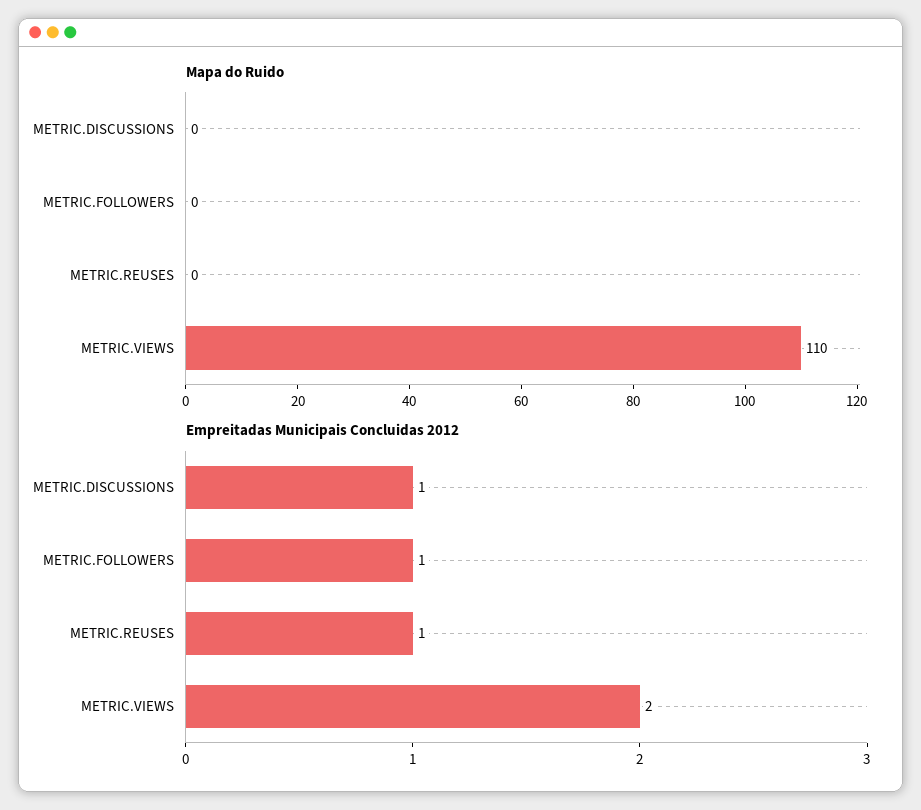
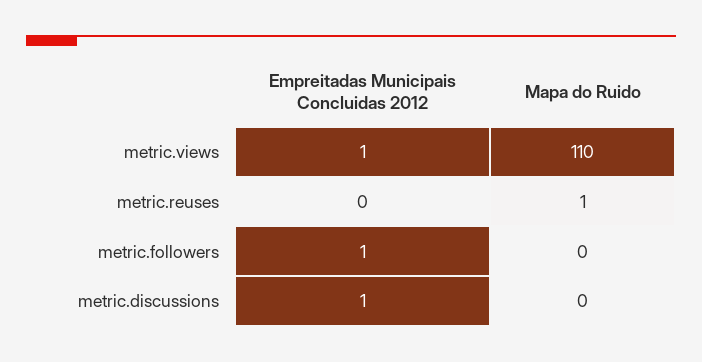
Mapa do Ruido, METRIC.REUSES: 0 -> 1
Empreitadas Municipais Concluidas 2012, METRIC.REUSES: 1 -> 0
Empreitadas Municipais Concluidas 2012, METRIC.VIEWS: 2 -> 1

